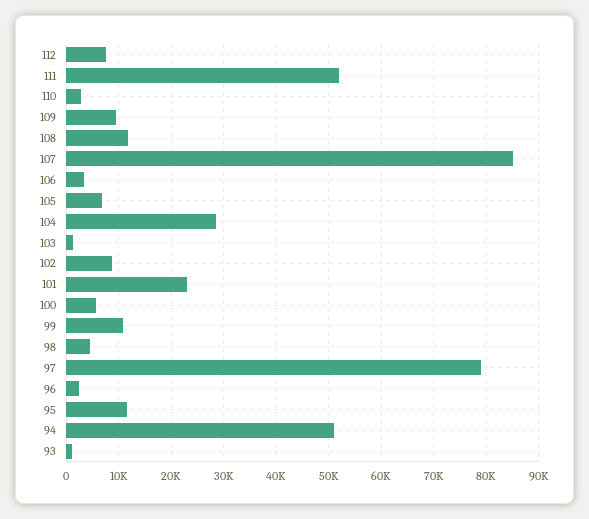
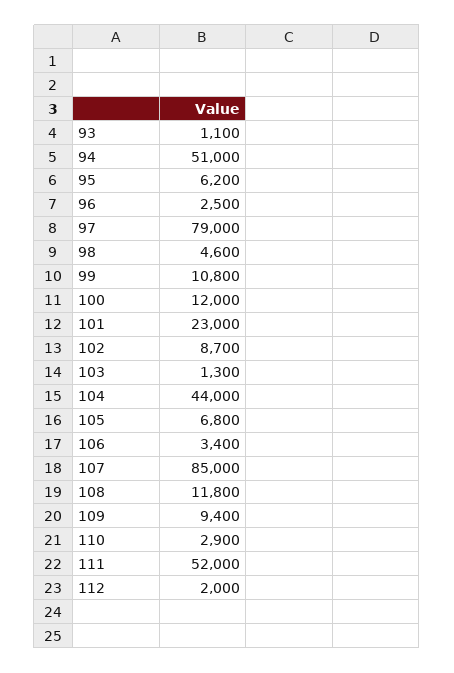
112: 8000 -> 2000
104: 28000 -> 44000
100: 6000 -> 12000
95: 12000 -> 6200

